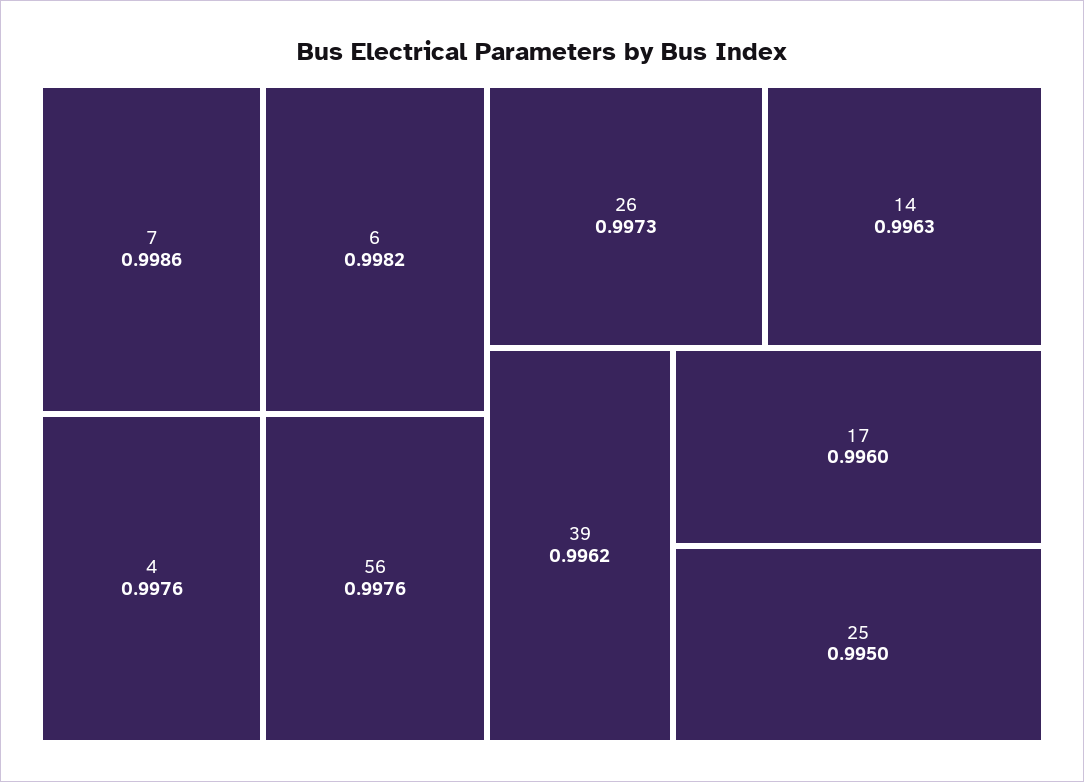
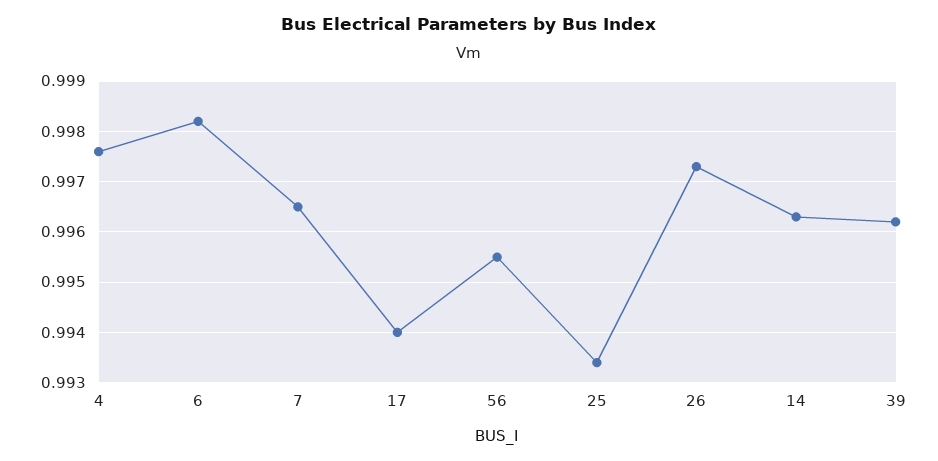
7: 0.9986 -> 0.9965
56: 0.9976 -> 0.9955
17: 0.996 -> 0.994
25: 0.995 -> 0.9935

